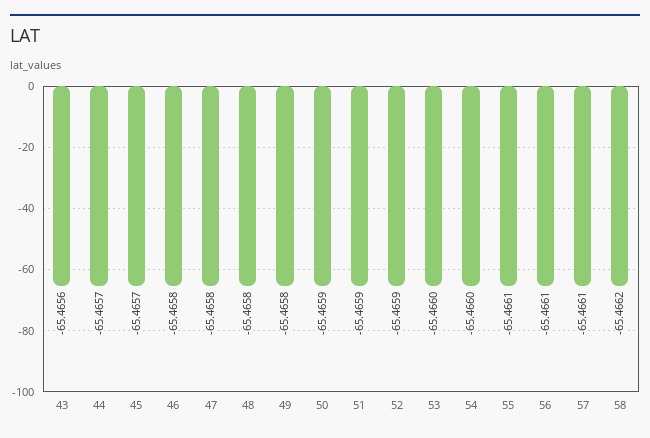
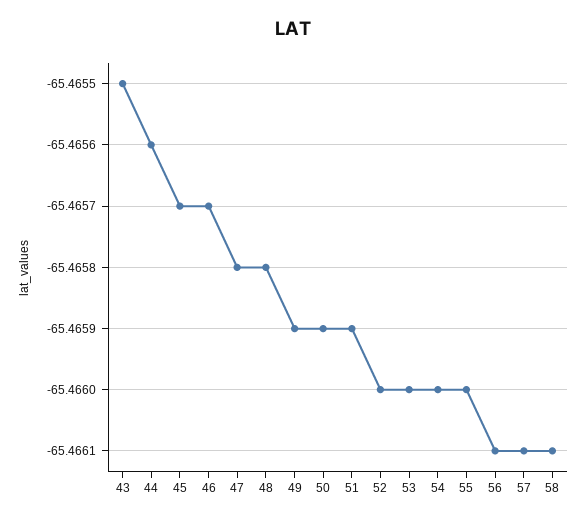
43: -65.4656 -> -65.4655
44: -65.4657 -> -65.4656
46: -65.4658 -> -65.4657
49: -65.4658 -> -65.4659
52: -65.4659 -> -65.466
55: -65.4661 -> -65.466
58: -65.4662 -> -65.4661

